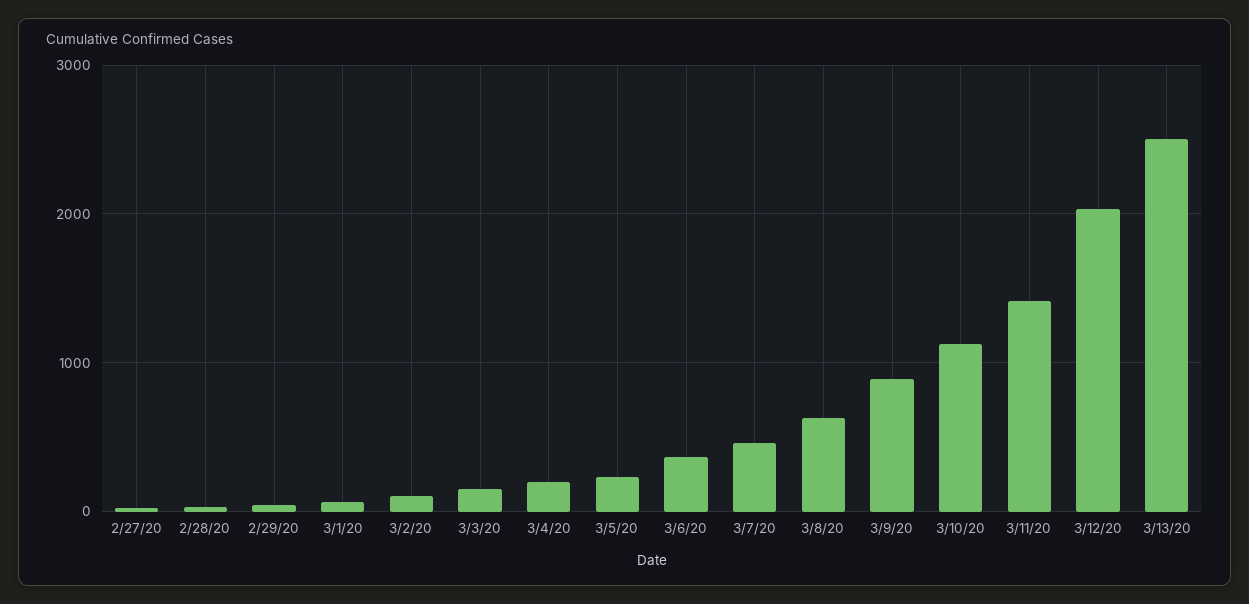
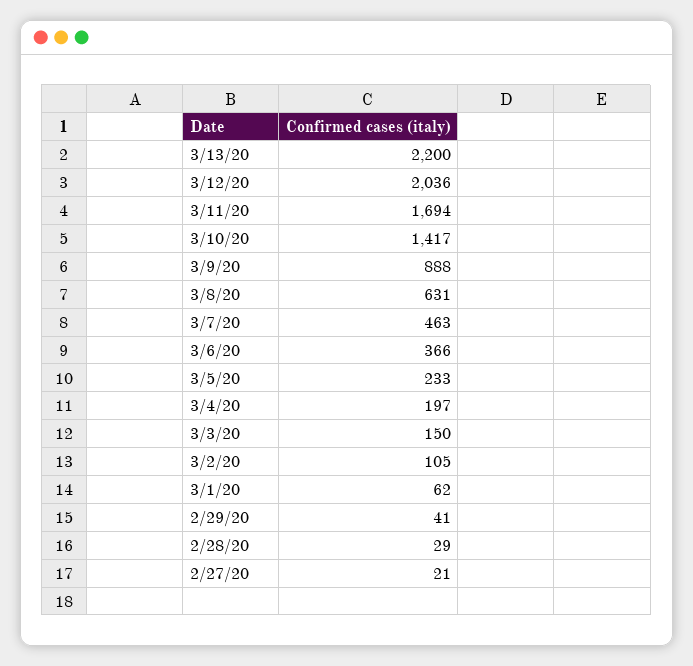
3/10/20: 1100 -> 1417
3/11/20: 1400 -> 1694
3/13/20: 2500 -> 2200

